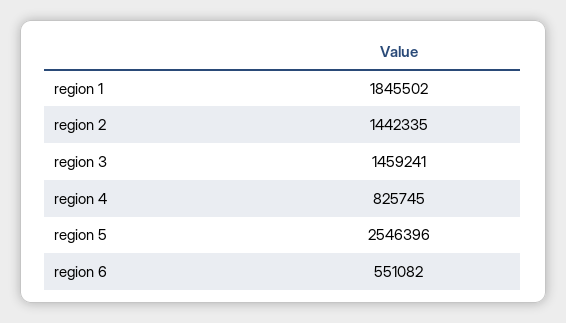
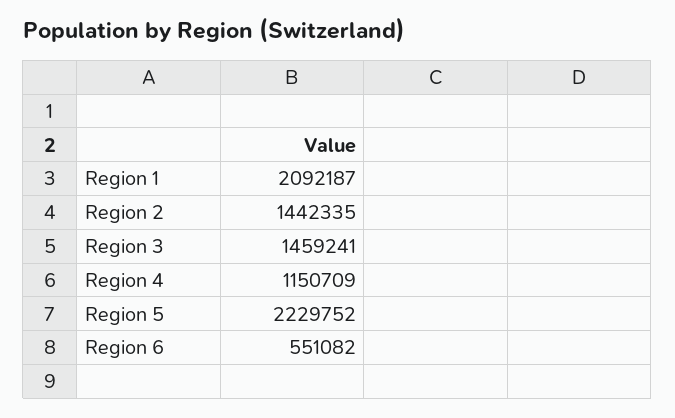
region 1: 1845502 -> 2092187
region 4: 825745 -> 1150709
region 5: 2546396 -> 2229752

